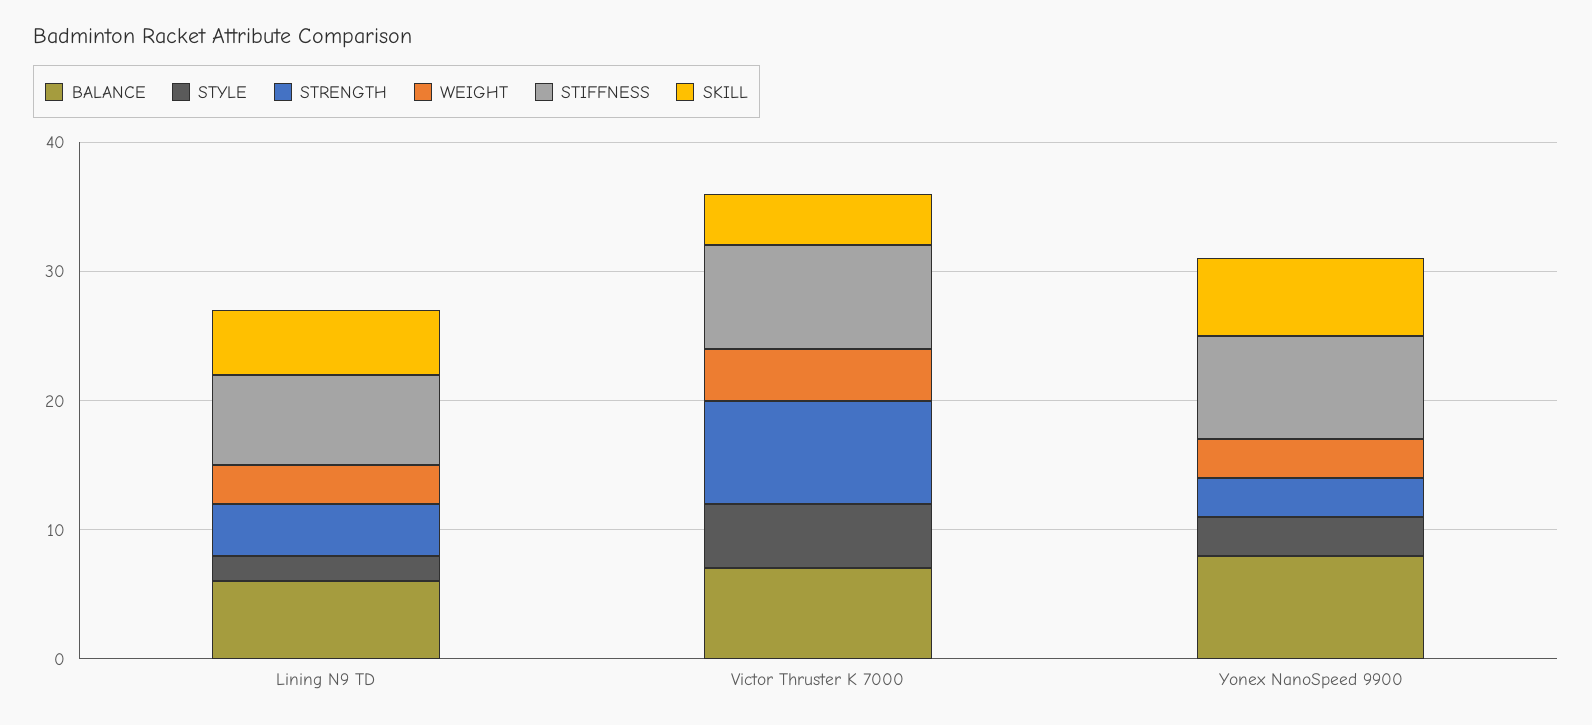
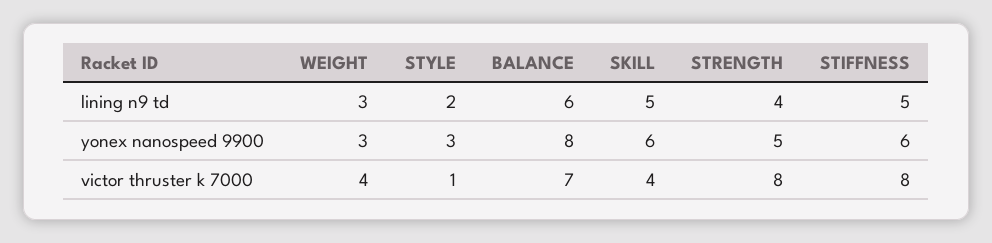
STIFFNESS, Lining N9 TD: 7 -> 5
STYLE, Victor Thruster K 7000: 5 -> 1
STRENGTH, Yonex NanoSpeed 9900: 3 -> 5
STIFFNESS, Yonex NanoSpeed 9900: 8 -> 6

